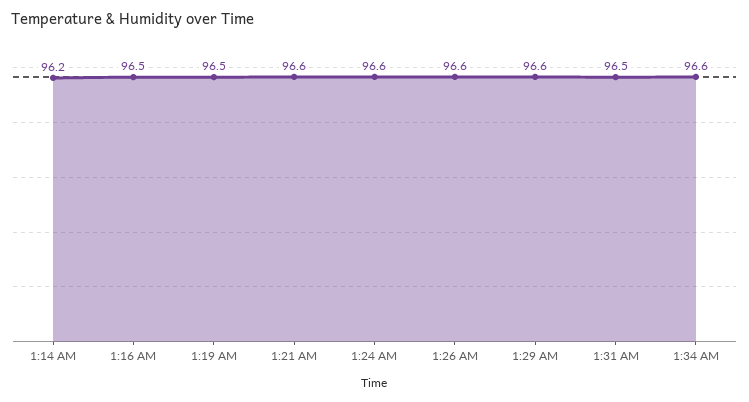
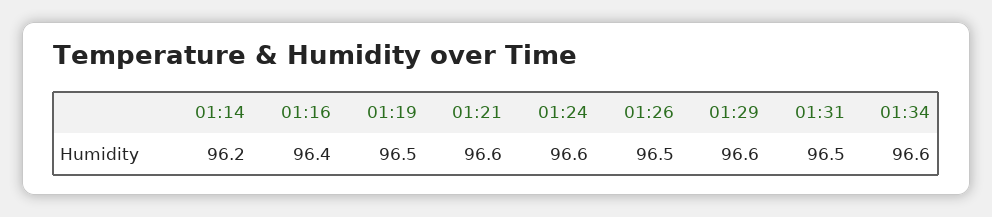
1:16 AM: 96.5 -> 96.4
1:26 AM: 96.6 -> 96.5

